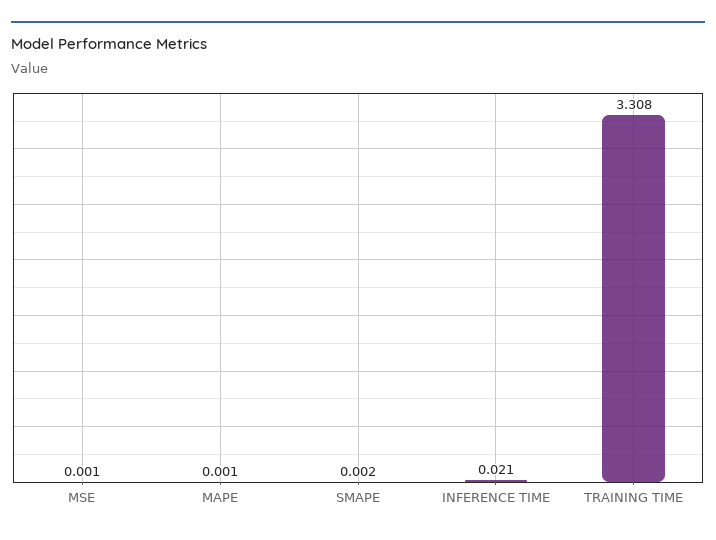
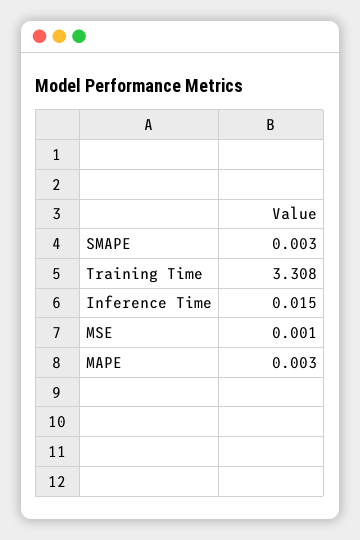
MAPE: 0.001 -> 0.003
SMAPE: 0.002 -> 0.003
INFERENCE TIME: 0.021 -> 0.015

